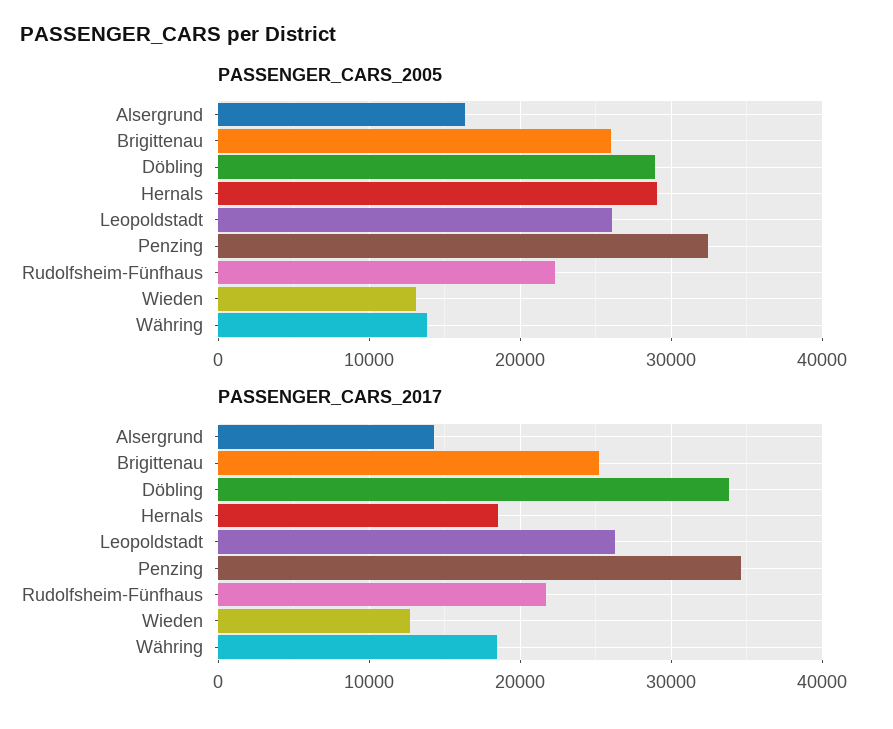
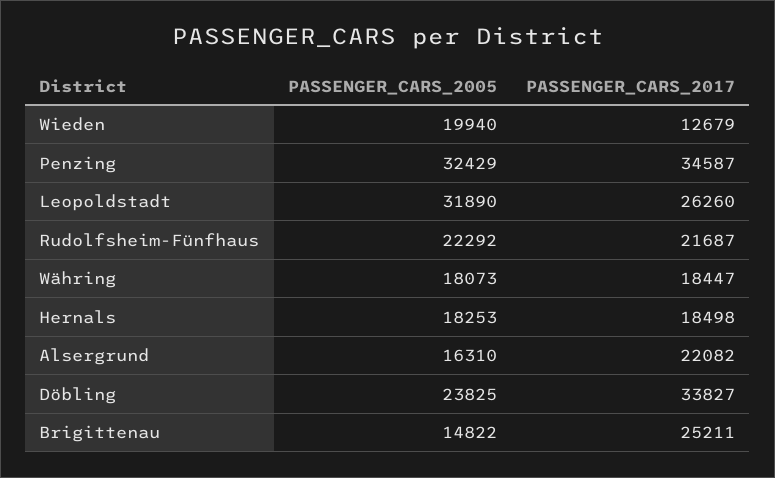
PASSENGER_CARS_2005, Brigittenau: 26000 -> 14822
PASSENGER_CARS_2005, Döbling: 29000 -> 23825
PASSENGER_CARS_2005, Hernals: 29000 -> 18253
PASSENGER_CARS_2005, Leopoldstadt: 26000 -> 31890
PASSENGER_CARS_2005, Wieden: 13000 -> 19940
PASSENGER_CARS_2005, Währing: 14000 -> 18073
PASSENGER_CARS_2017, Alsergrund: 14000 -> 22082

